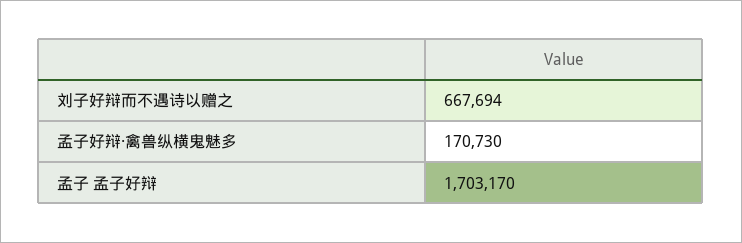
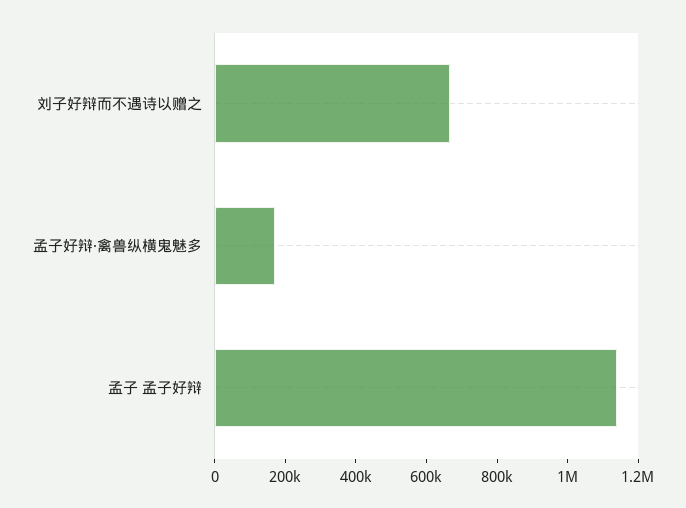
孟子 孟子好辩: 1703170 -> 1150000

